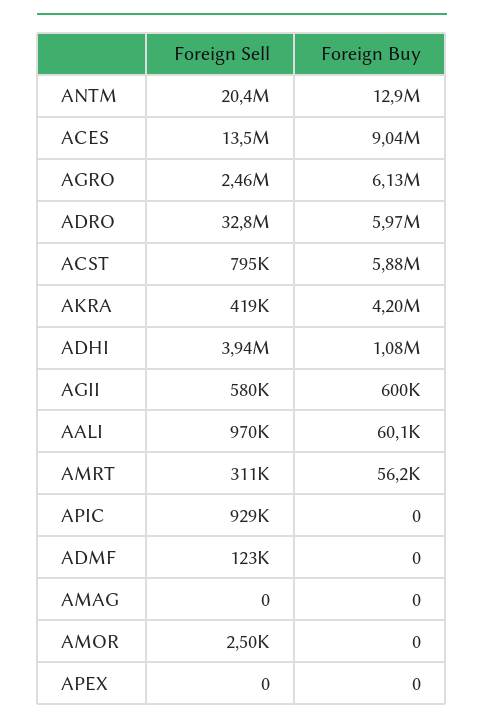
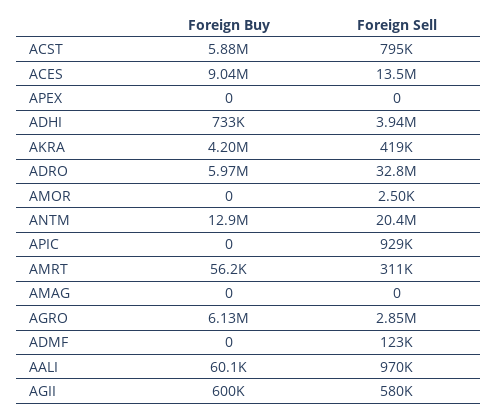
Foreign Sell, AGRO: 2460000 -> 2850000
Foreign Buy, ADHI: 1080000 -> 733000

